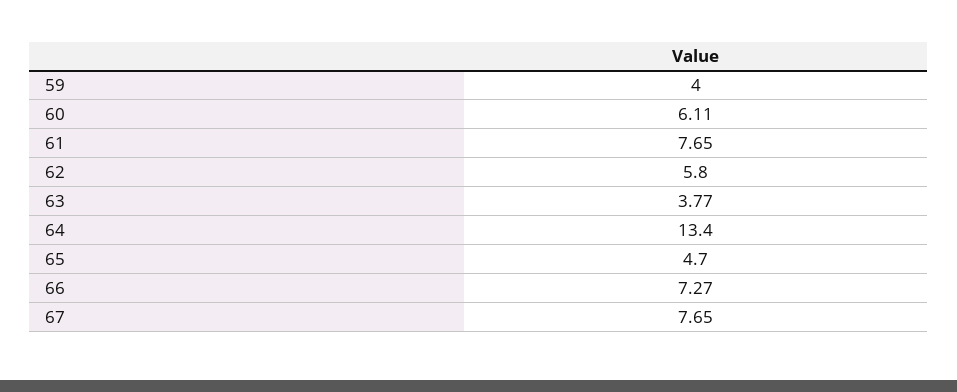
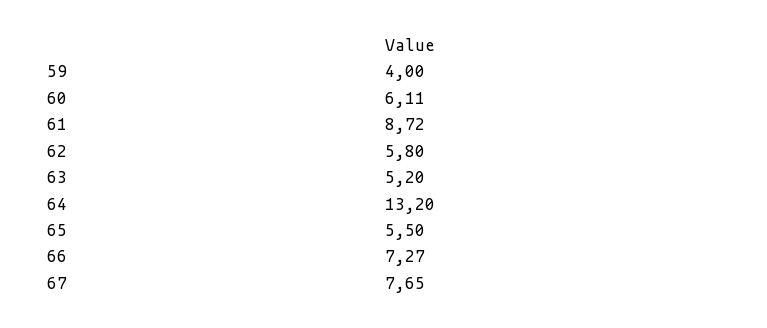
61: 7.65 -> 8.72
63: 3.77 -> 5.2
64: 13.4 -> 13.2
65: 4.7 -> 5.5

